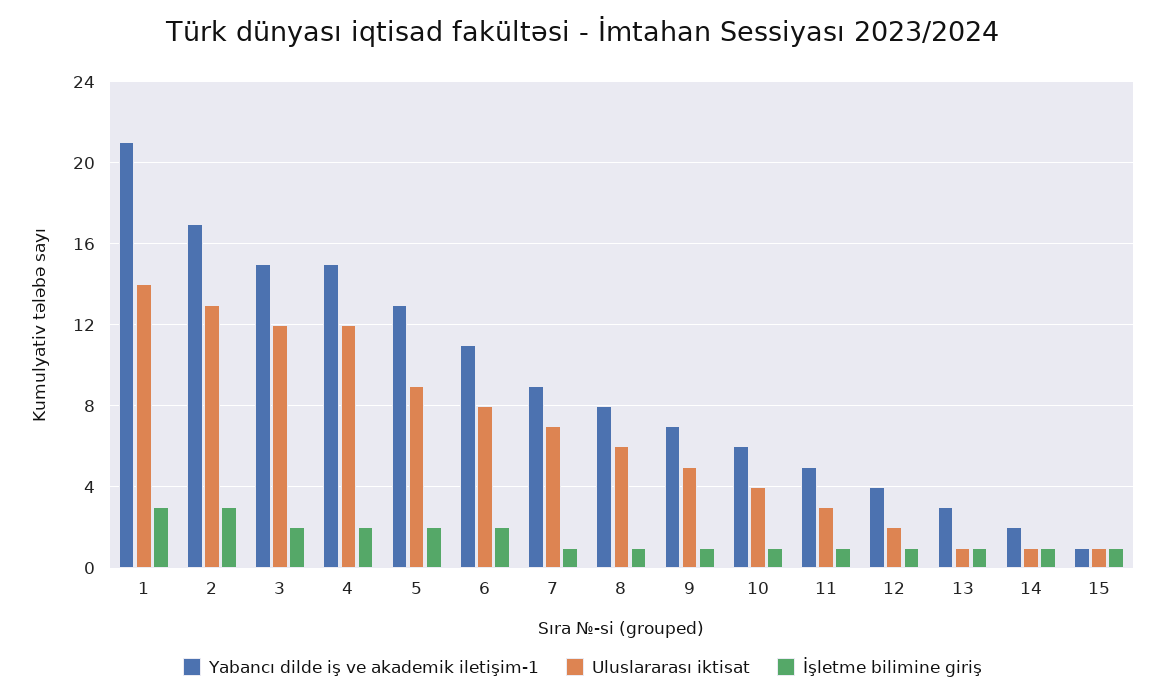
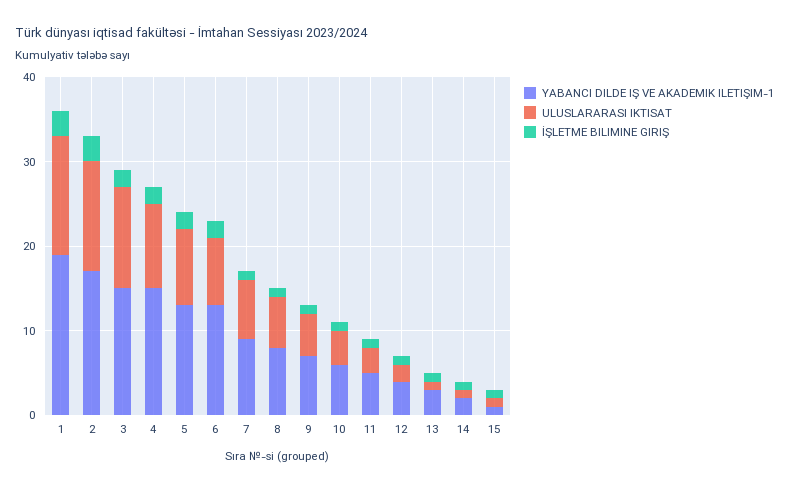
Yabancı dilde iş ve akademik iletişim-1, 1: 21 -> 19
Uluslararası iktisat, 4: 12 -> 10
Yabancı dilde iş ve akademik iletişim-1, 6: 11 -> 13

